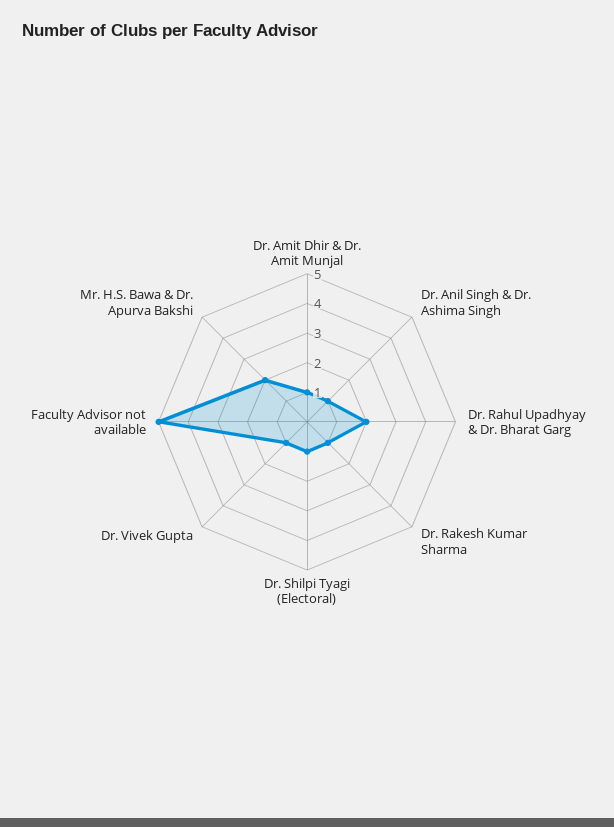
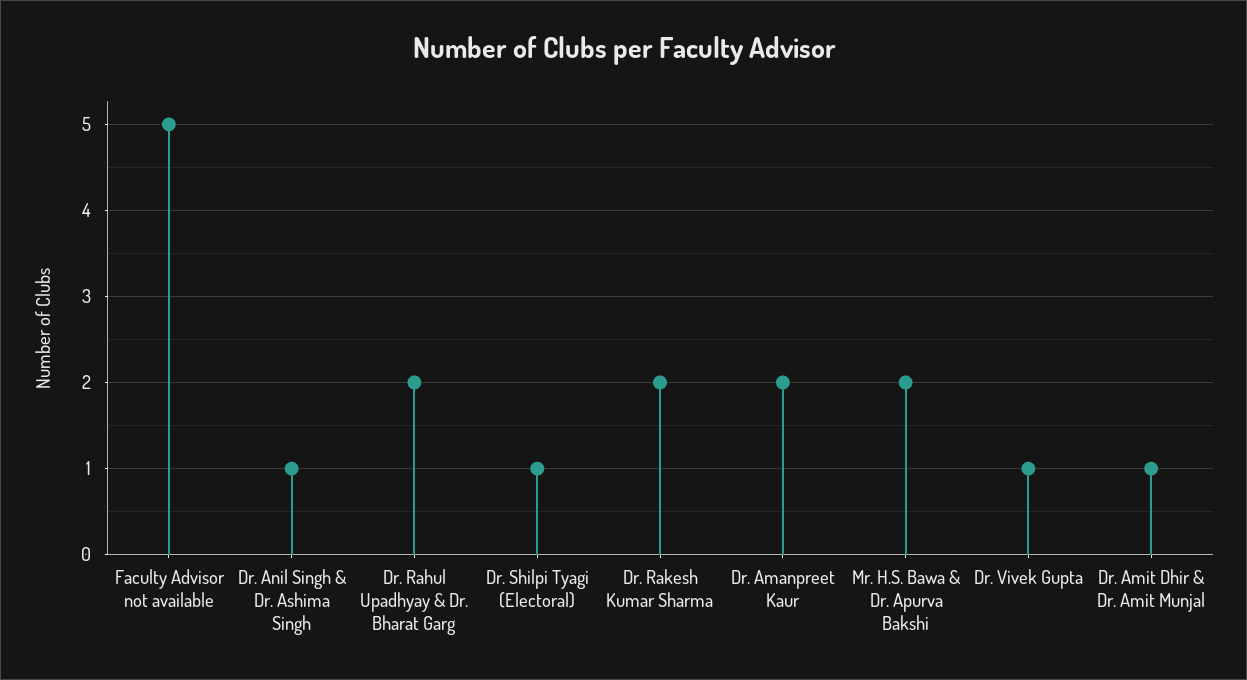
Dr. Rakesh Kumar Sharma: 1 -> 2
Dr. Amanpreet Kaur: none -> 2

